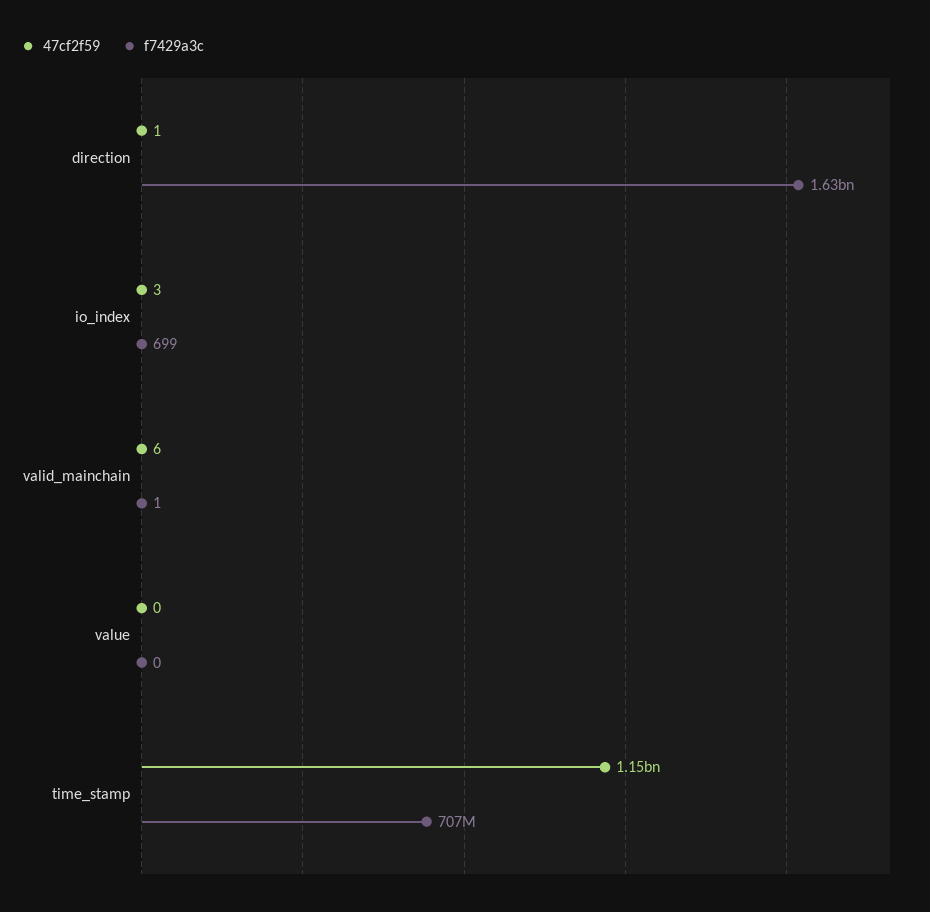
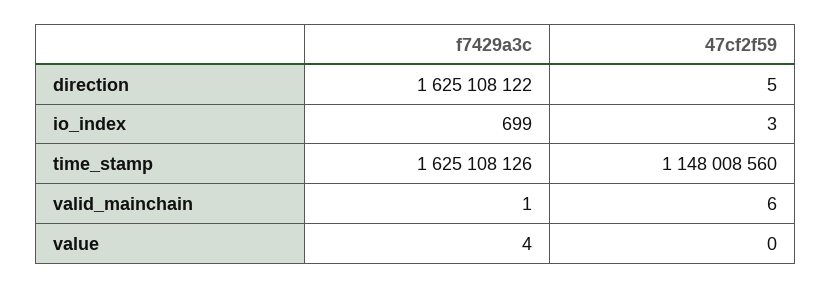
47cf2f59, direction: 1 -> 5
f7429a3c, value: 0 -> 4
f7429a3c, time_stamp: 707000000 -> 1625108126

